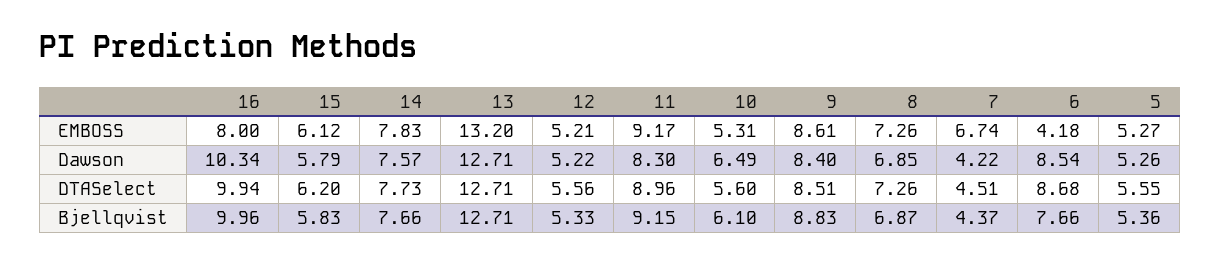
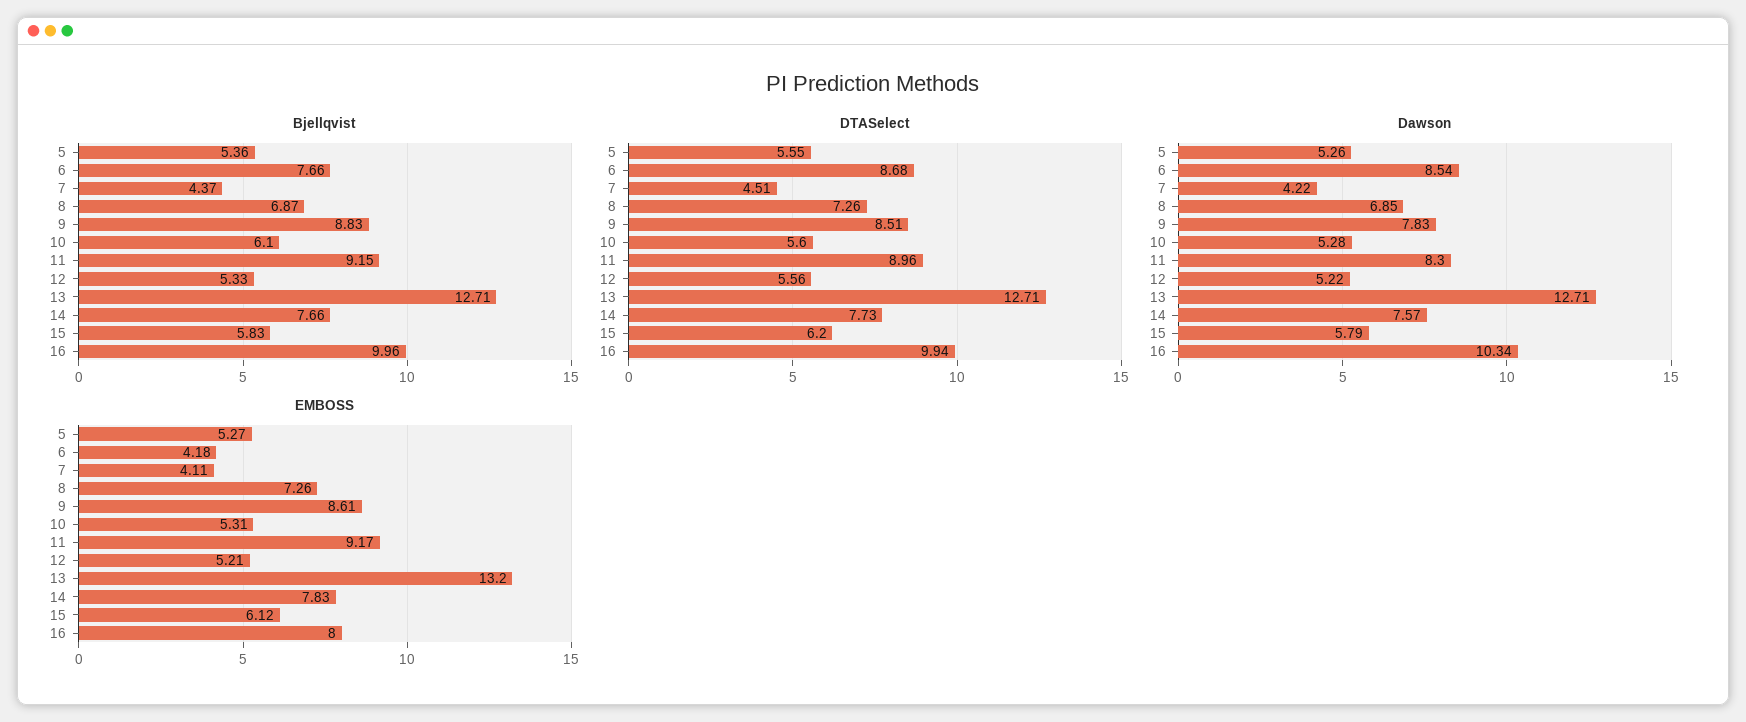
EMBOSS, 7: 6.74 -> 4.11
Dawson, 10: 6.49 -> 5.28
Dawson, 9: 8.4 -> 7.83

